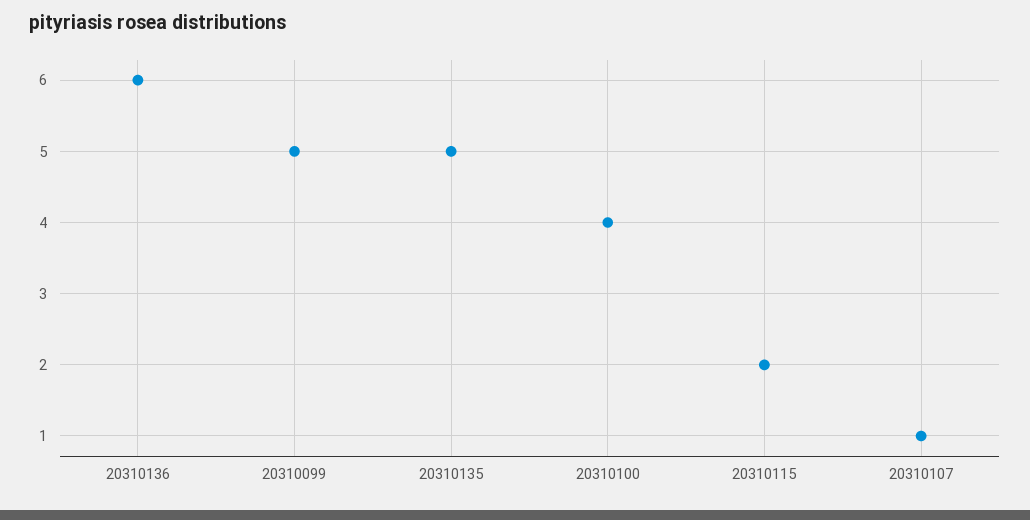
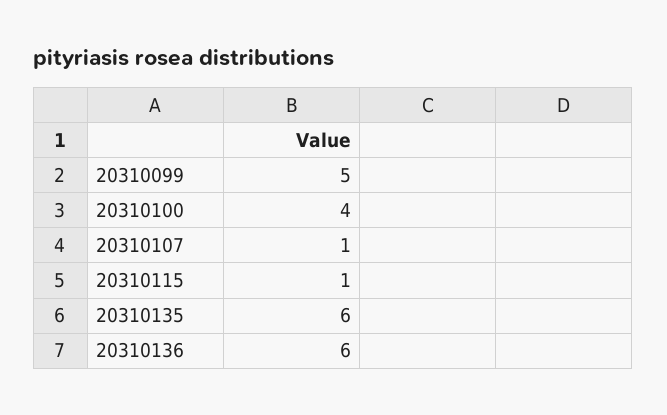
20310135: 5 -> 6
20310115: 2 -> 1

